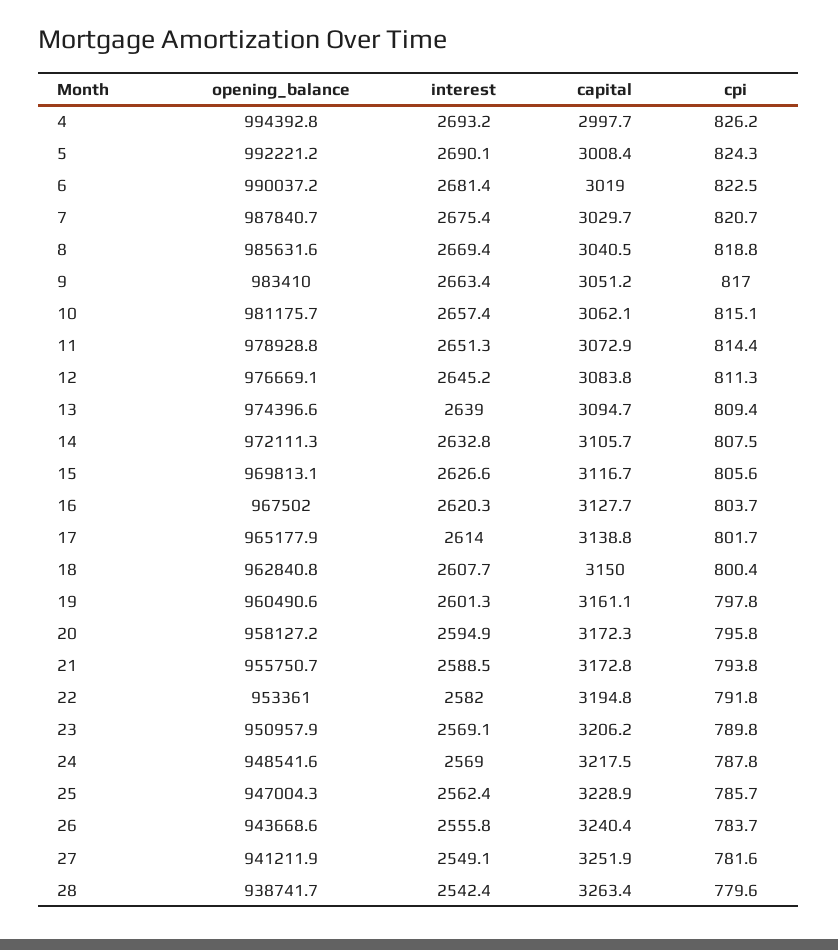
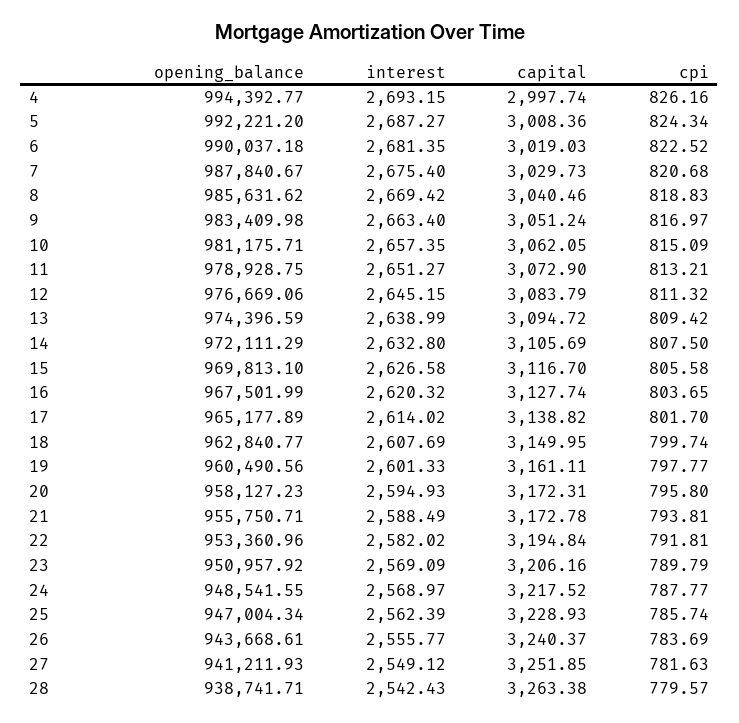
interest, 5: 2690.1 -> 2687.27
cpi, 11: 814.4 -> 813.21
cpi, 18: 800.4 -> 799.74

